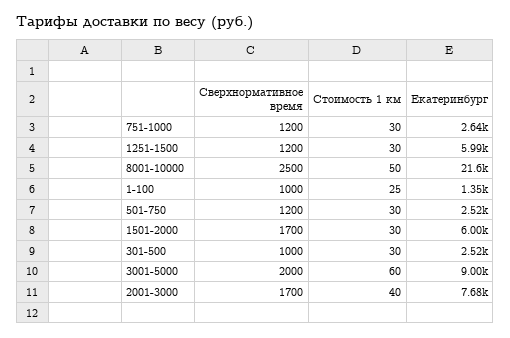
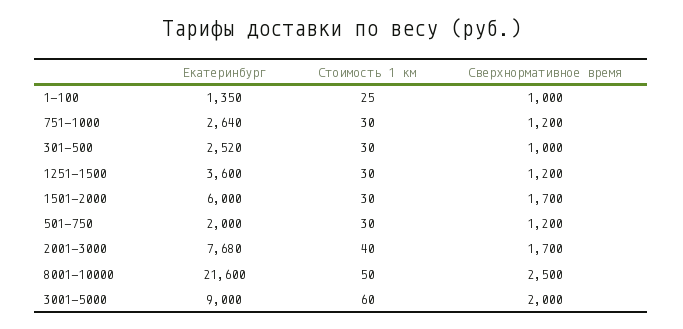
Екатеринбург, 1251-1500: 5990 -> 3600
Екатеринбург, 501-750: 2520 -> 2000

